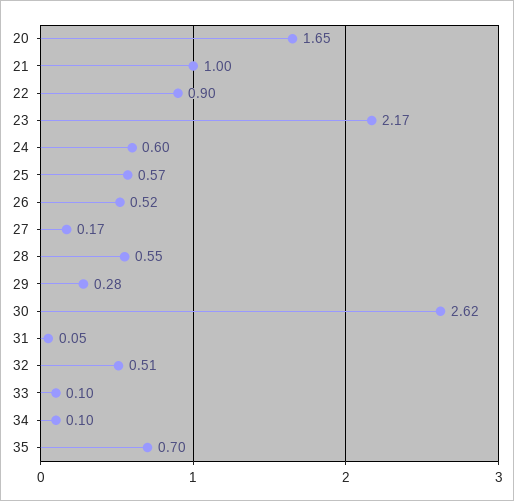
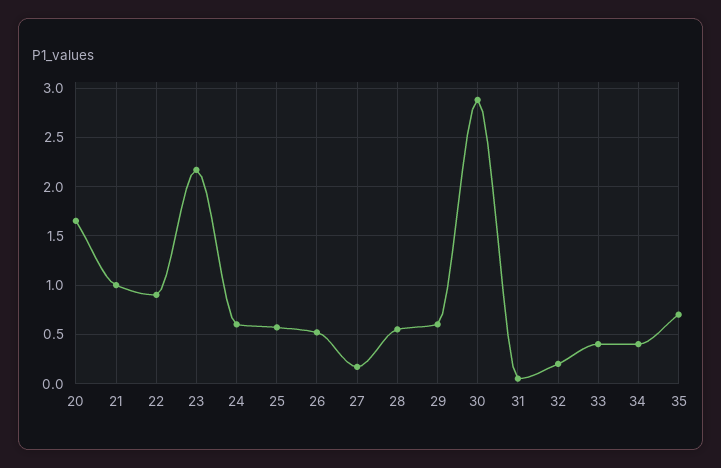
29: 0.28 -> 0.6
30: 2.62 -> 2.9
32: 0.51 -> 0.2
33: 0.1 -> 0.4
34: 0.1 -> 0.4

